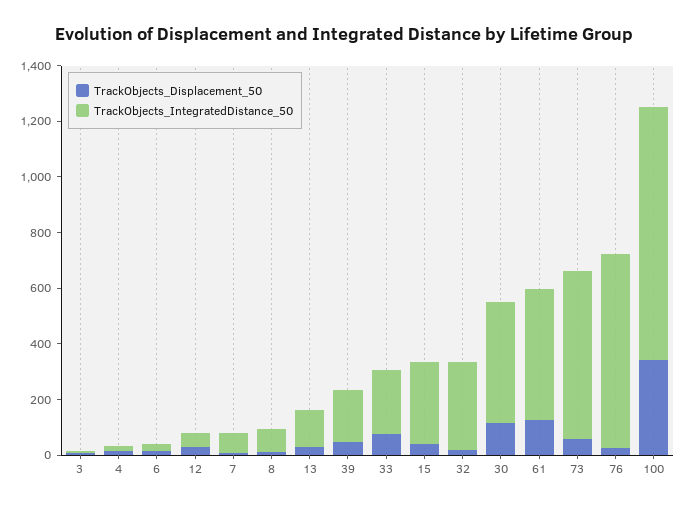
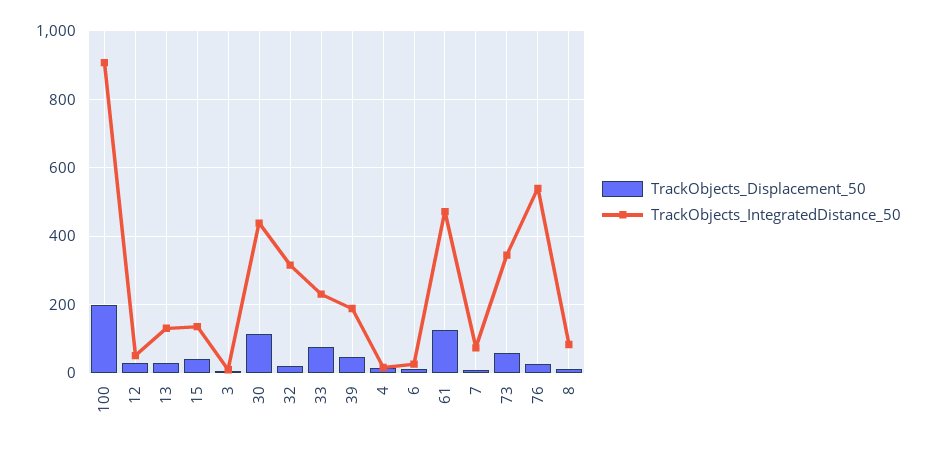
TrackObjects_IntegratedDistance_50, 15: 300 -> 140
TrackObjects_IntegratedDistance_50, 73: 600 -> 340
TrackObjects_IntegratedDistance_50, 76: 700 -> 540
TrackObjects_Displacement_50, 100: 350 -> 200

